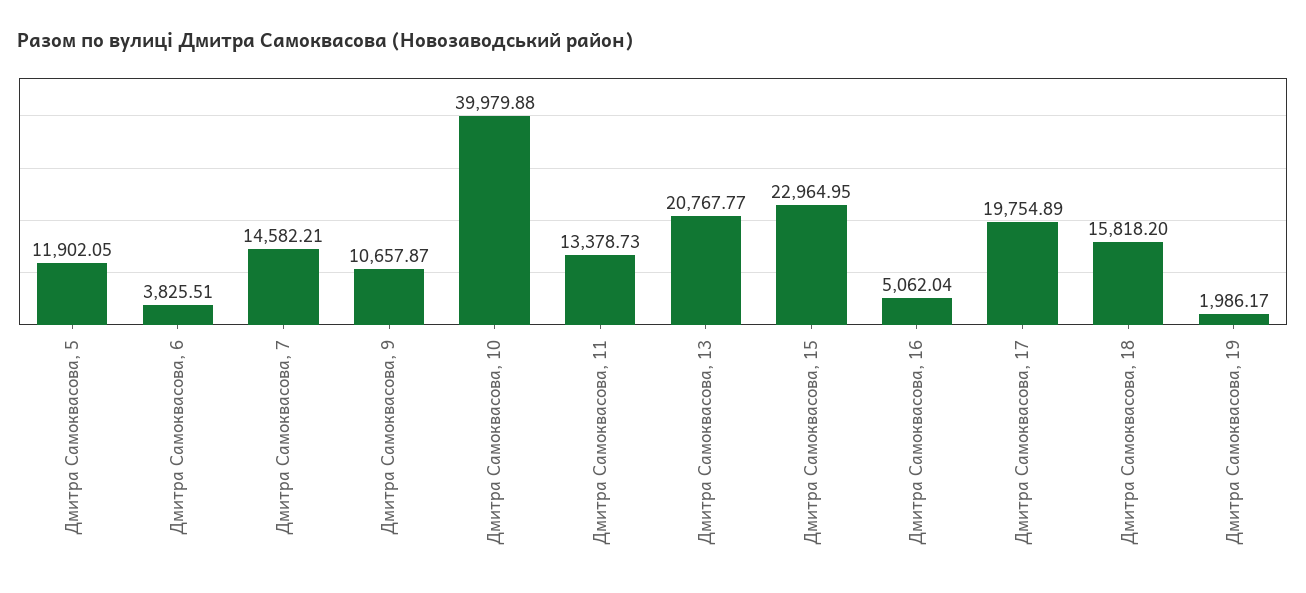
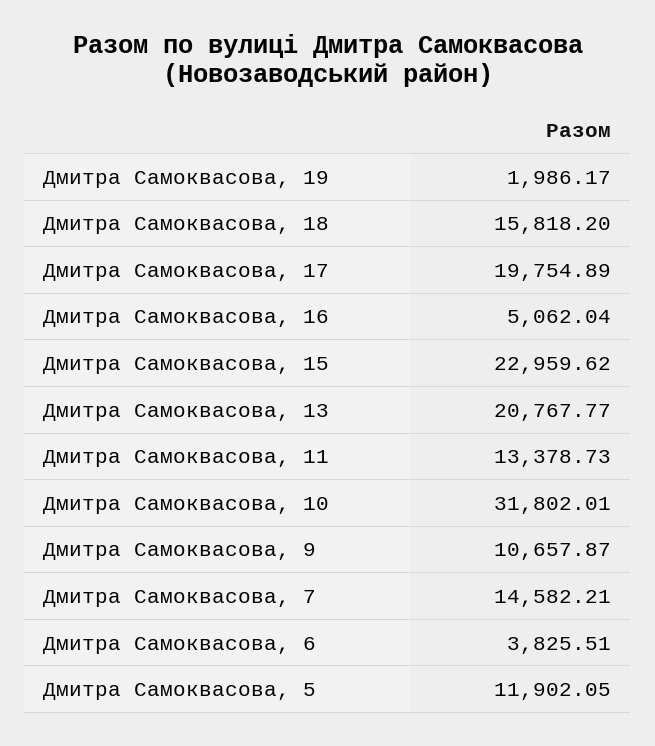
Дмитра Самоквасова, 10: 39979.88 -> 31802.01
Дмитра Самоквасова, 15: 22964.95 -> 22959.62

